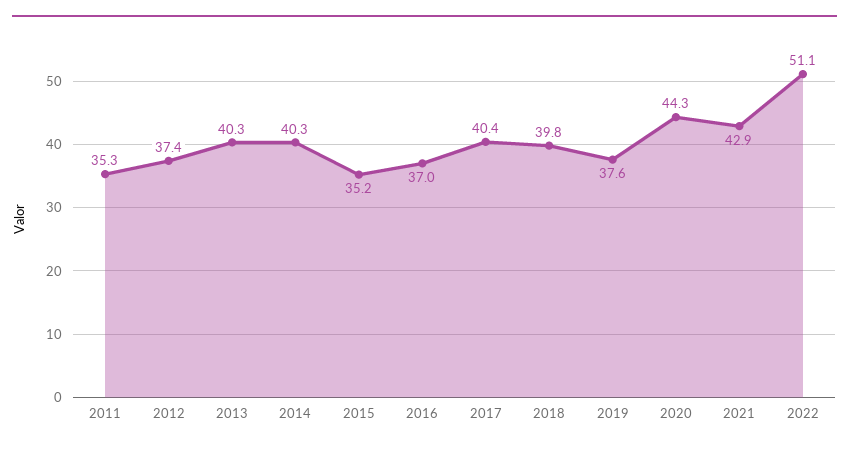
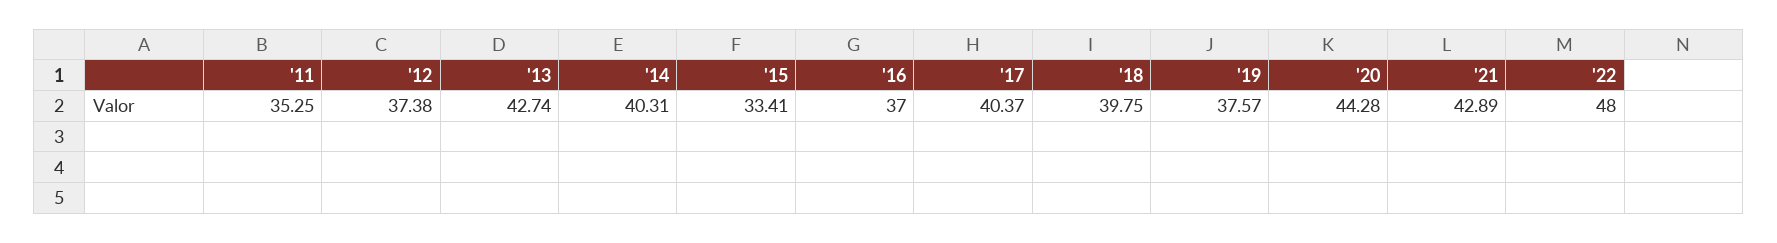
2013: 40.3 -> 42.74
2015: 35.2 -> 33.41
2022: 51.1 -> 48

